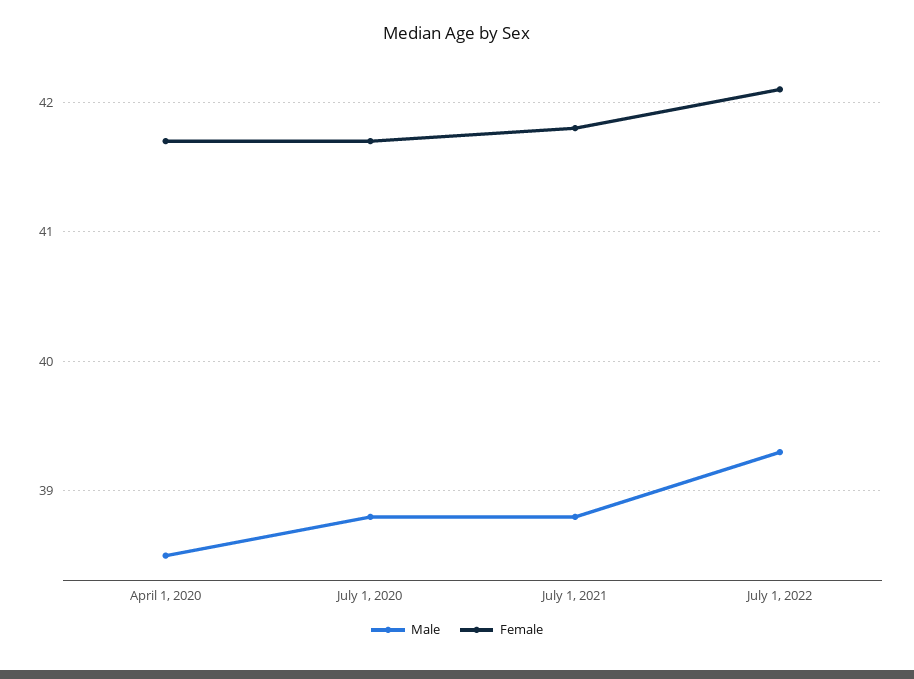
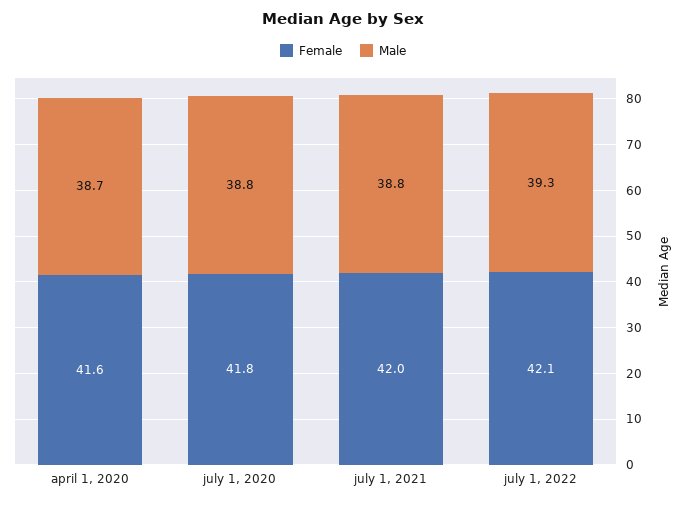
Male, April 1, 2020: 38.5 -> 38.7
Female, April 1, 2020: 41.7 -> 41.6
Female, July 1, 2020: 41.7 -> 41.8
Female, July 1, 2021: 41.8 -> 42

